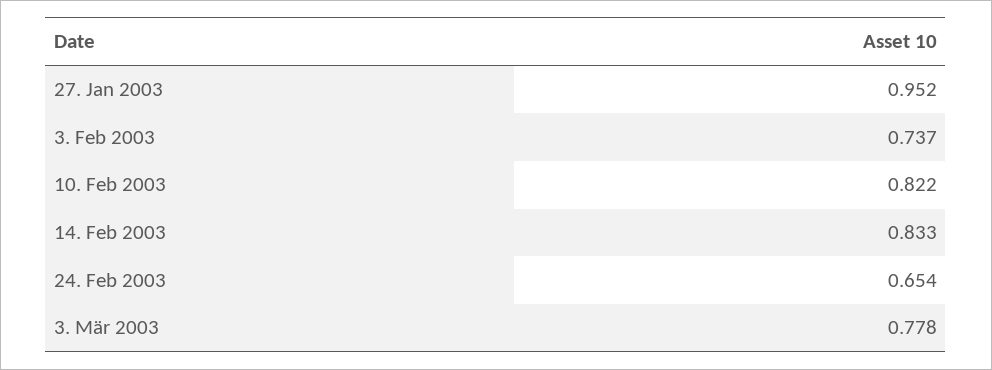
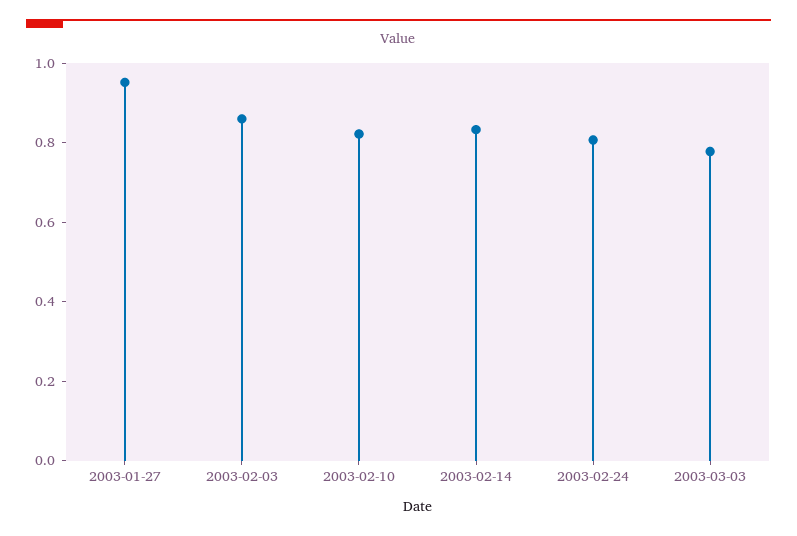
3. Feb 2003: 0.737 -> 0.85
24. Feb 2003: 0.654 -> 0.8

